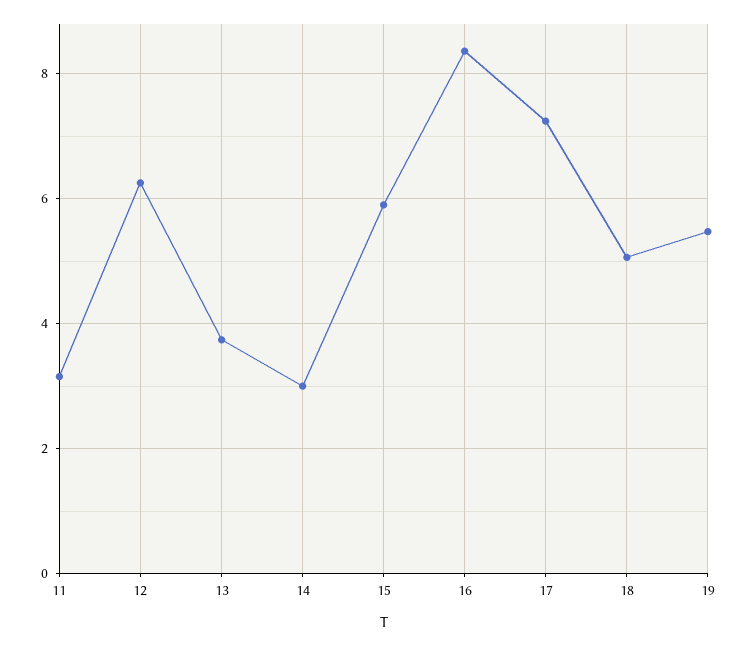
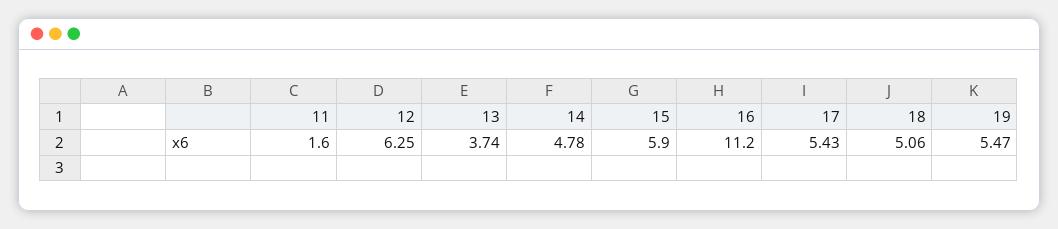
11: 3.2 -> 1.6
14: 3 -> 4.78
16: 8.4 -> 11.2
17: 7.2 -> 5.43

